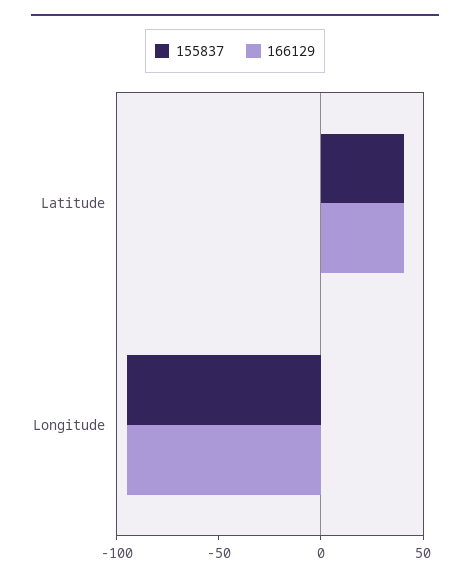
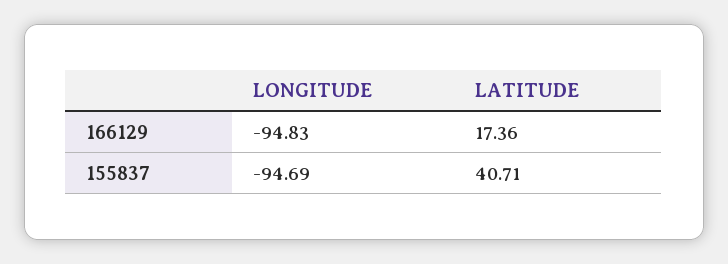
166129, Latitude: 40 -> 17.36

